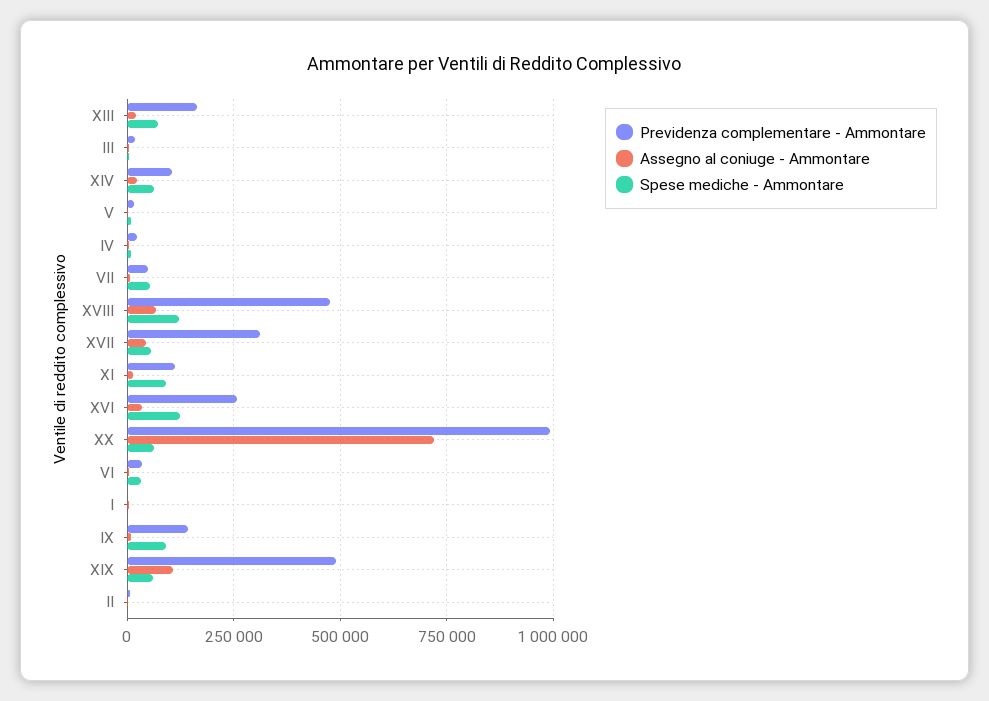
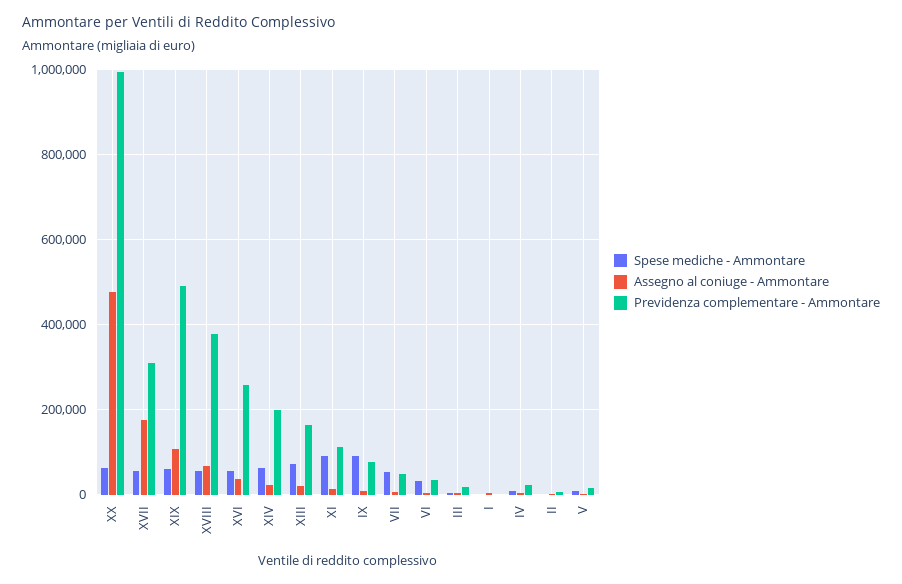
Previdenza complementare - Ammontare, XIV: 100000 -> 200000
Previdenza complementare - Ammontare, XVIII: 475000 -> 380000
Spese mediche - Ammontare, XVIII: 125000 -> 60000
Assegno al coniuge - Ammontare, XVII: 50000 -> 180000
Spese mediche - Ammontare, XVI: 125000 -> 60000
Assegno al coniuge - Ammontare, XX: 725000 -> 480000
Previdenza complementare - Ammontare, IX: 150000 -> 80000

